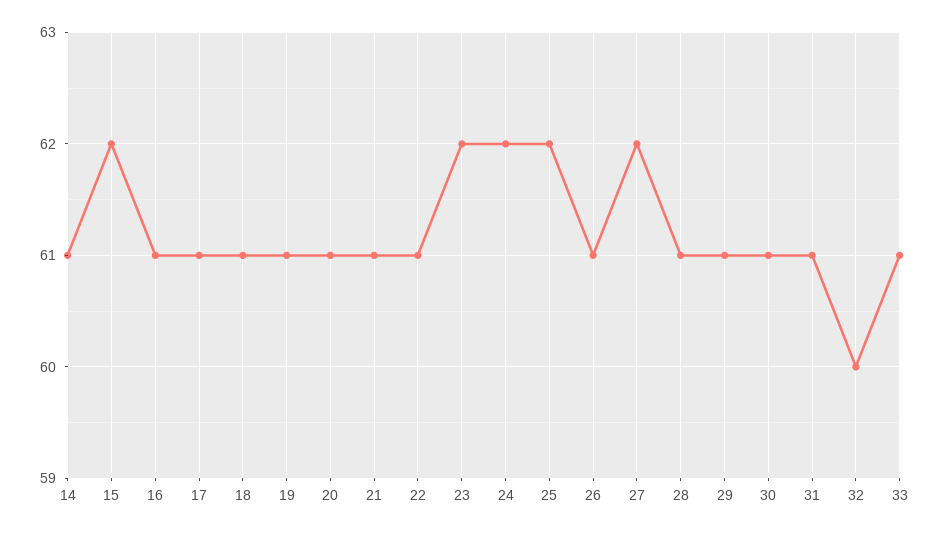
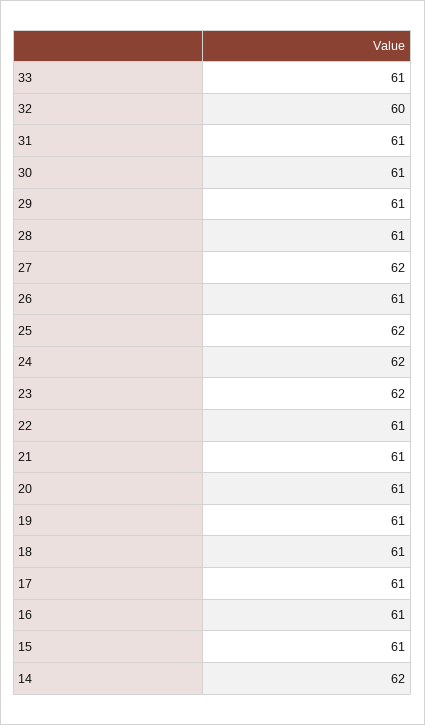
14: 61 -> 62
15: 62 -> 61

